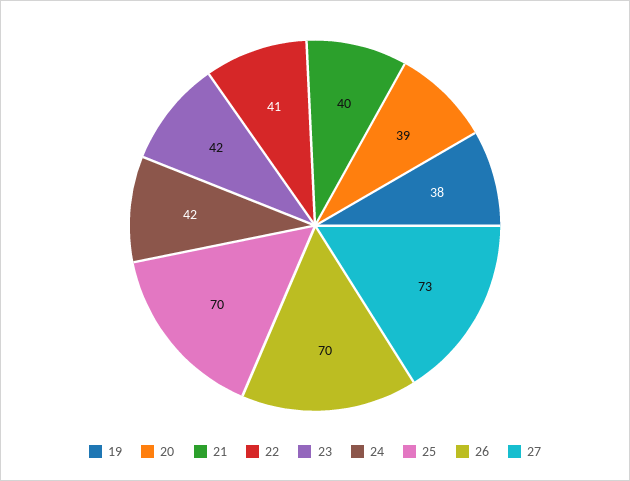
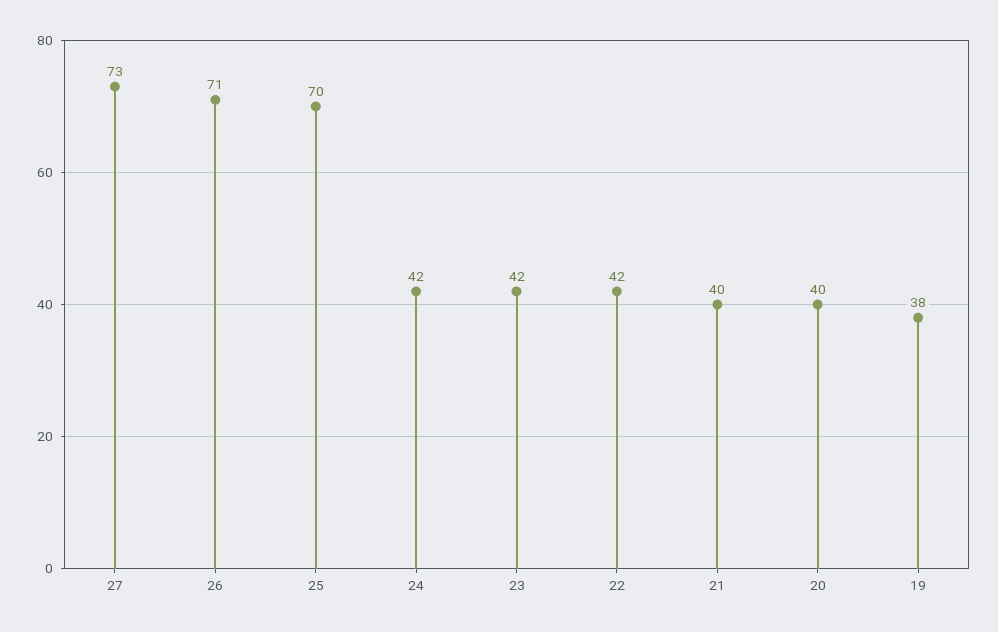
20: 39 -> 40
22: 41 -> 42
26: 70 -> 71

